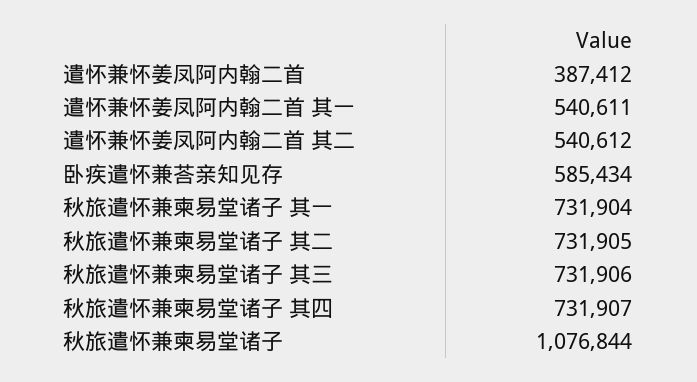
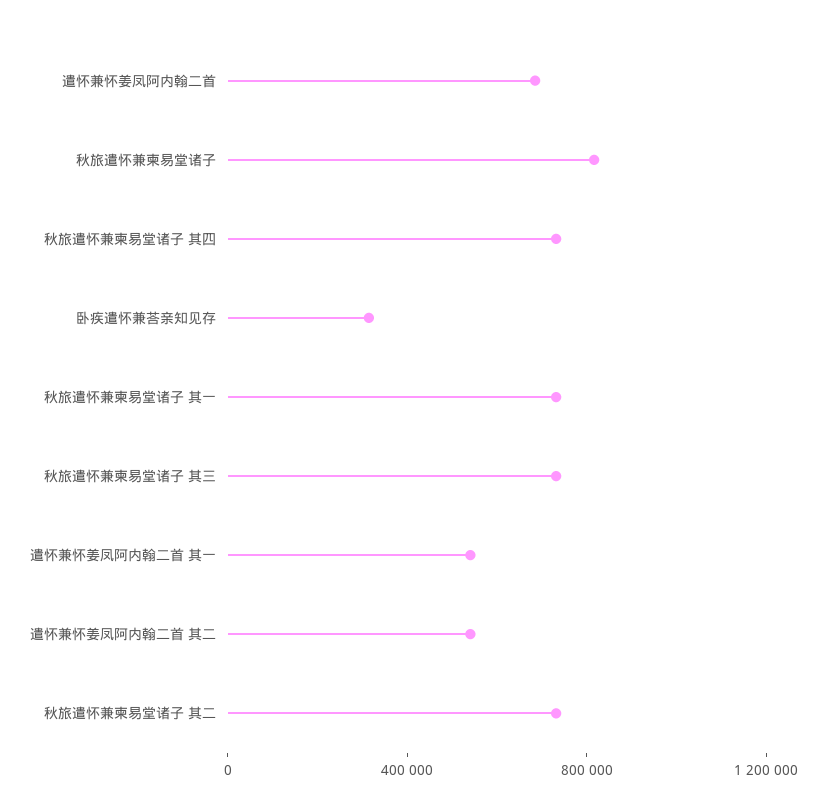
遣怀兼怀姜凤阿内翰二首: 387412 -> 700000
卧疾遣怀兼荅亲知见存: 585434 -> 300000
秋旅遣怀兼柬易堂诸子: 1076844 -> 800000

